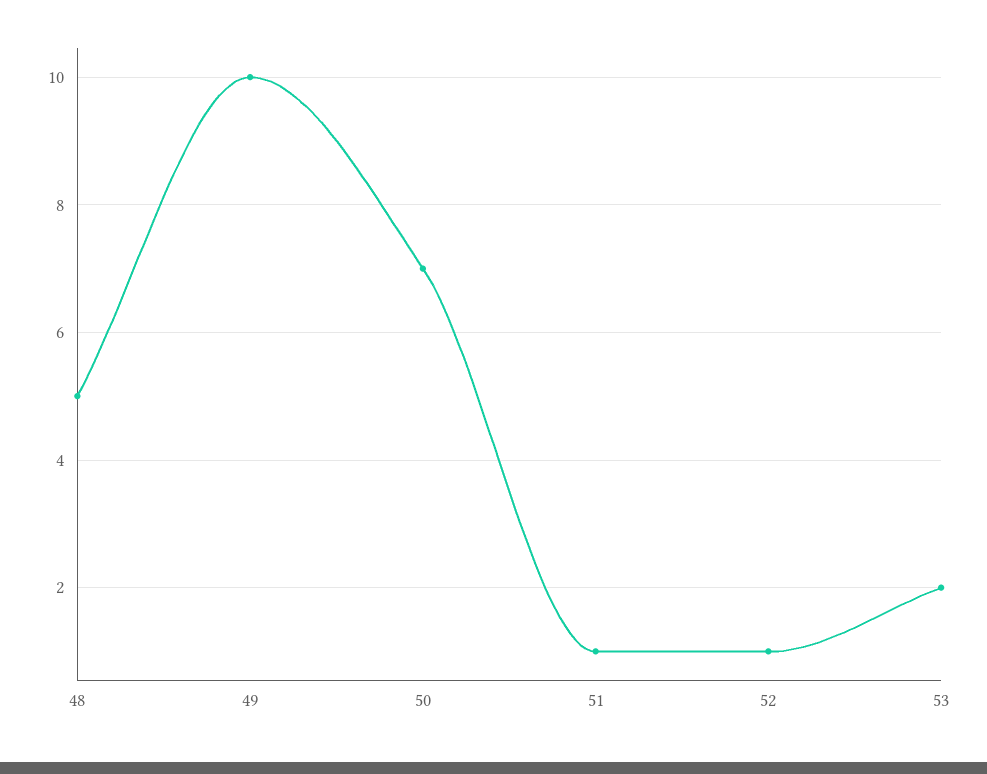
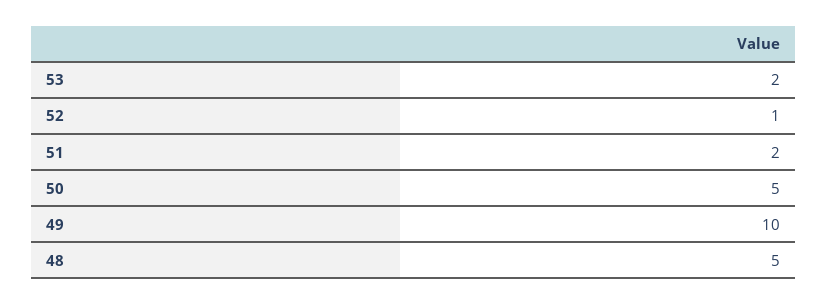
50: 7 -> 5
51: 1 -> 2

